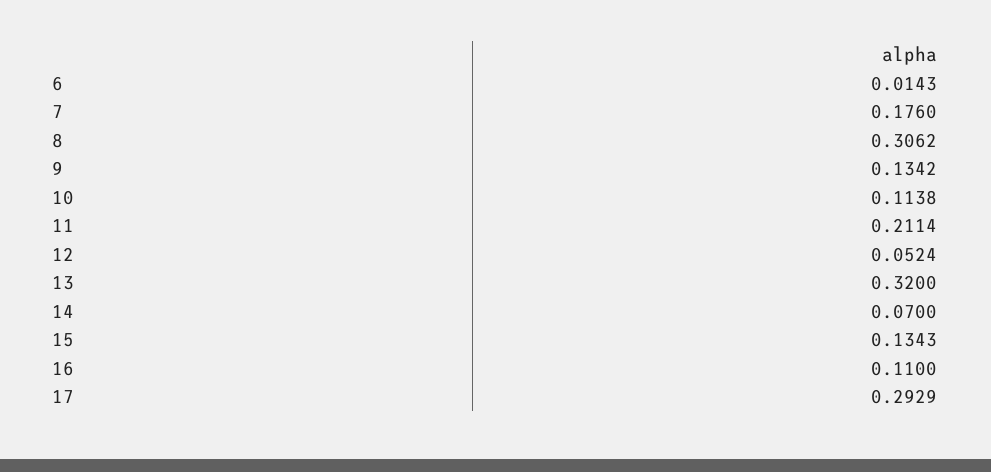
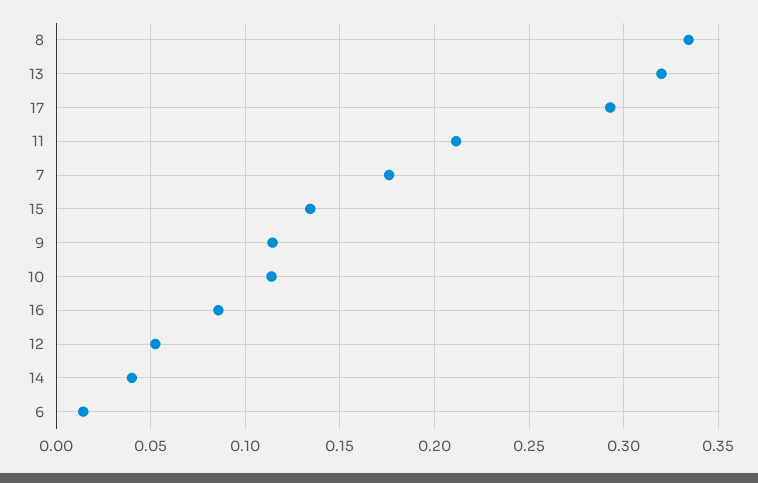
8: 0.3062 -> 0.335
9: 0.1342 -> 0.115
14: 0.07 -> 0.04
16: 0.11 -> 0.085

